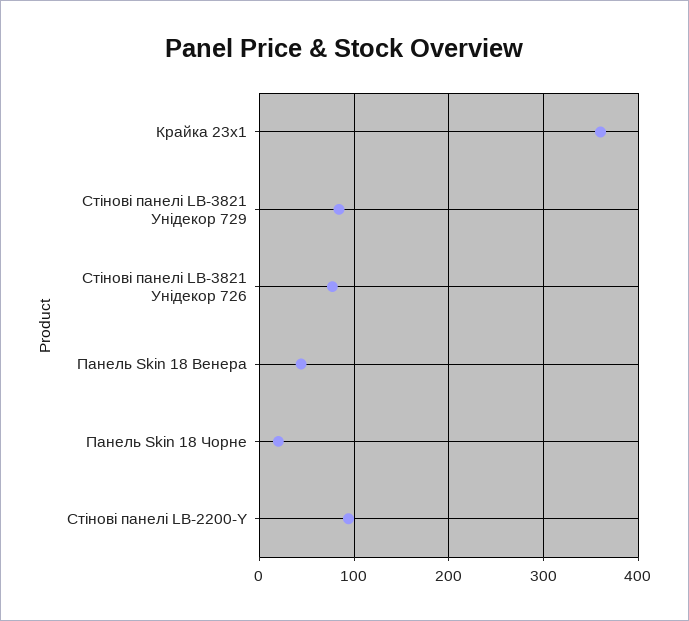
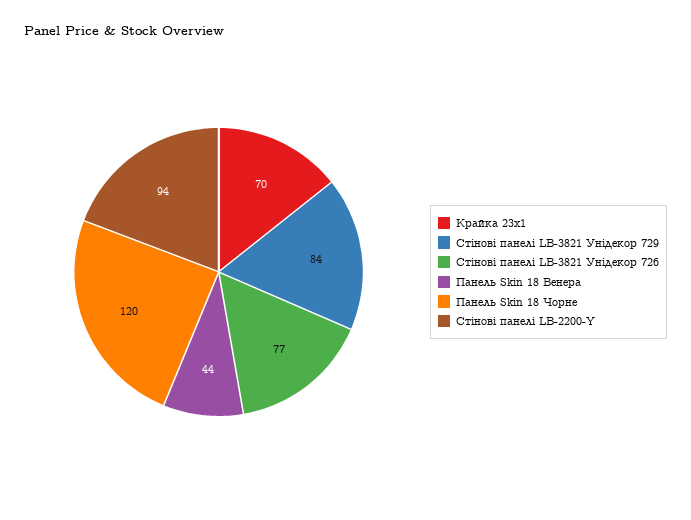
Крайка 23x1: 360 -> 70
Панель Skin 18 Чорне: 20 -> 120

